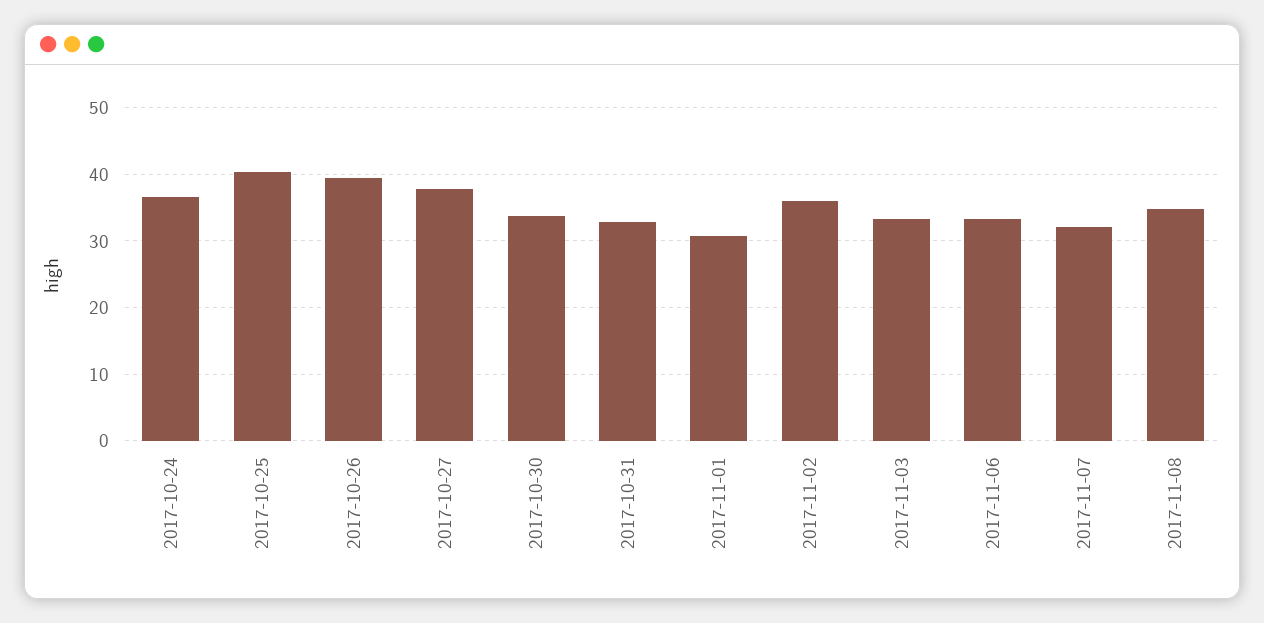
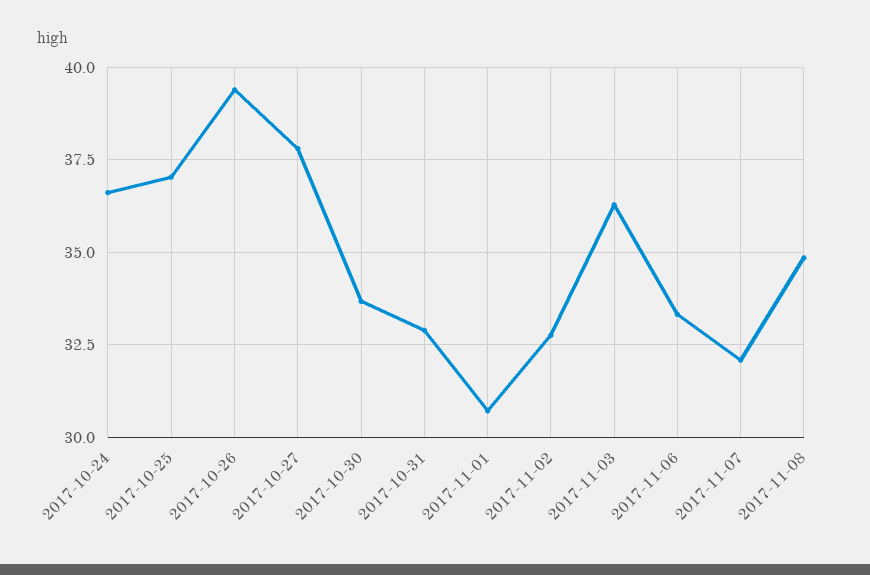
2017-10-25: 40 -> 37
2017-11-02: 36 -> 32.75
2017-11-03: 33 -> 36.25

